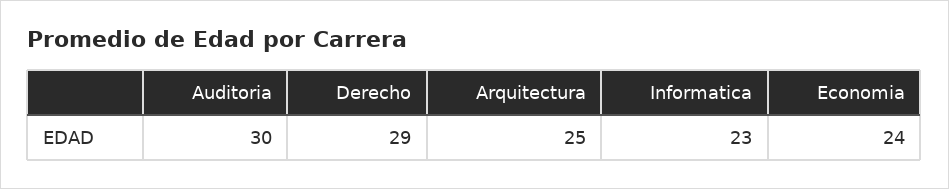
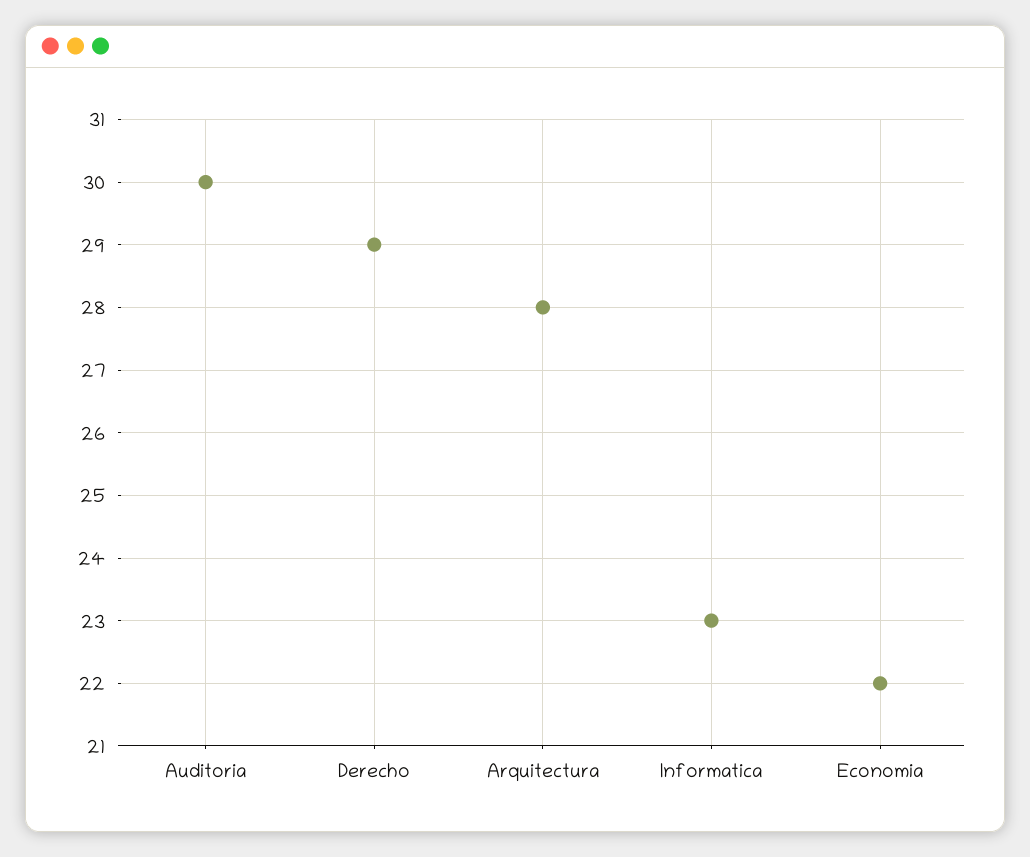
Arquitectura: 25 -> 28
Economia: 24 -> 22

